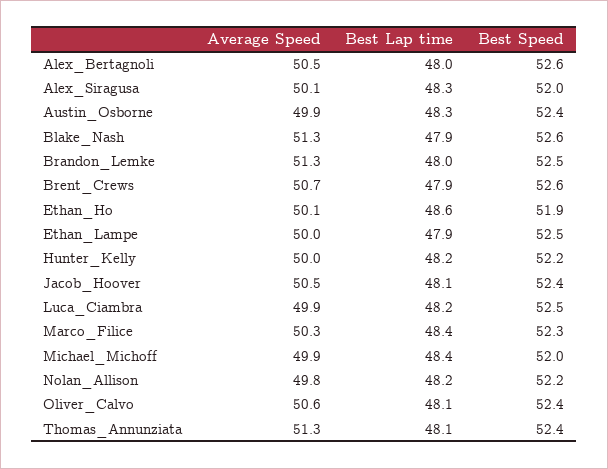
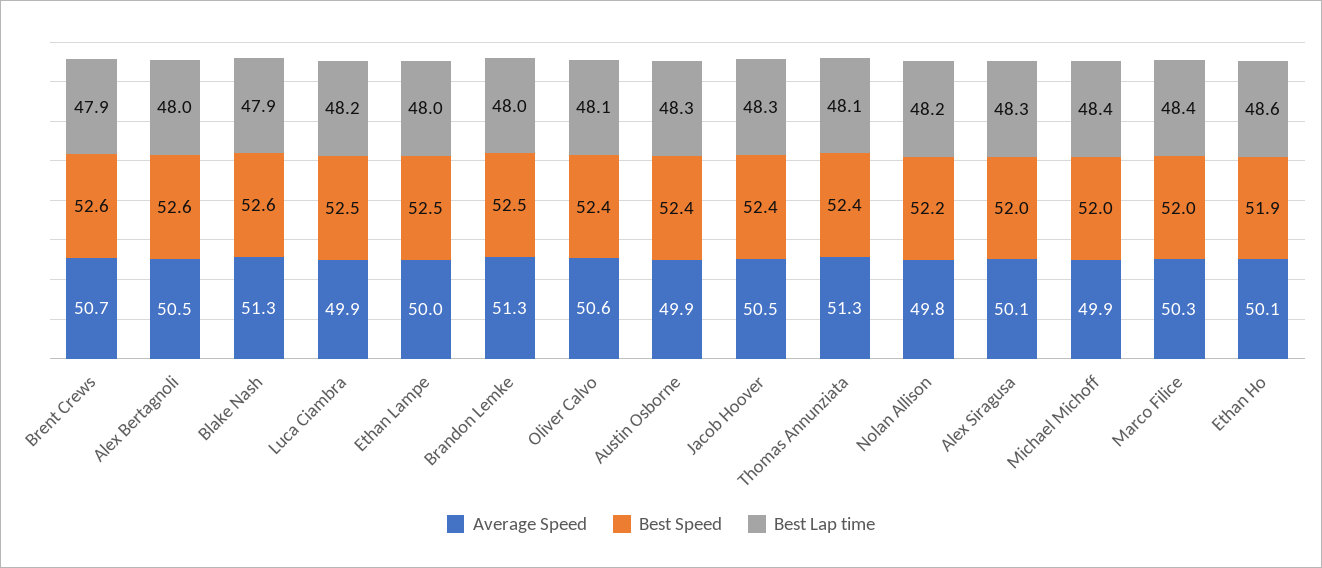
Best Lap time, Ethan_Lampe: 47.9 -> 48
Average Speed, Hunter_Kelly: 50 -> none
Best Lap time, Hunter_Kelly: 48.2 -> none
Best Speed, Hunter_Kelly: 52.2 -> none
Best Lap time, Jacob_Hoover: 48.1 -> 48.3
Best Speed, Marco_Filice: 52.3 -> 52

